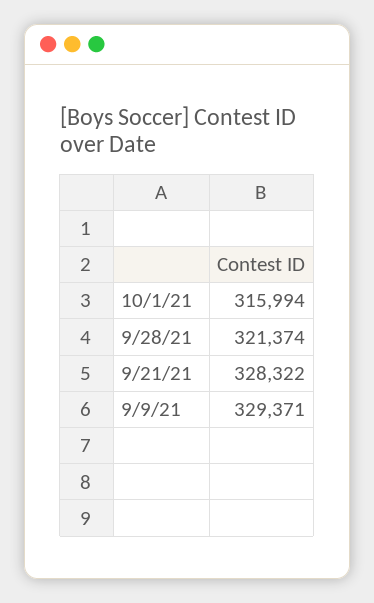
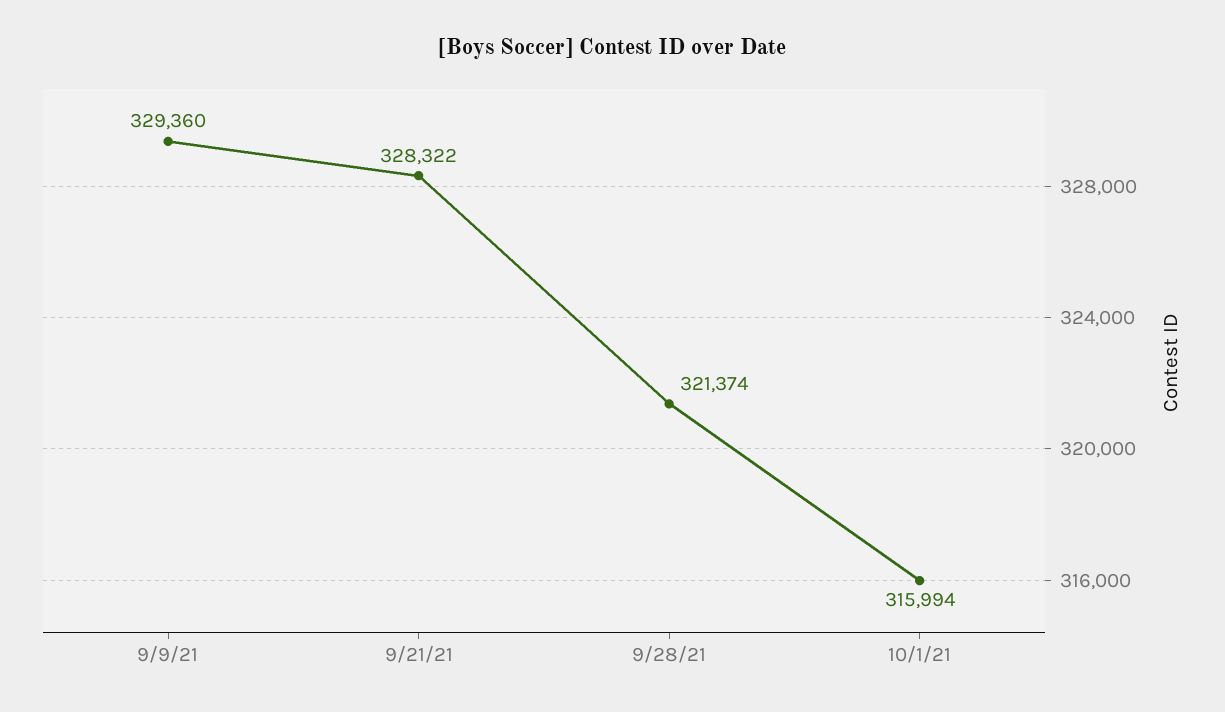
9/9/21: 329371 -> 329360

